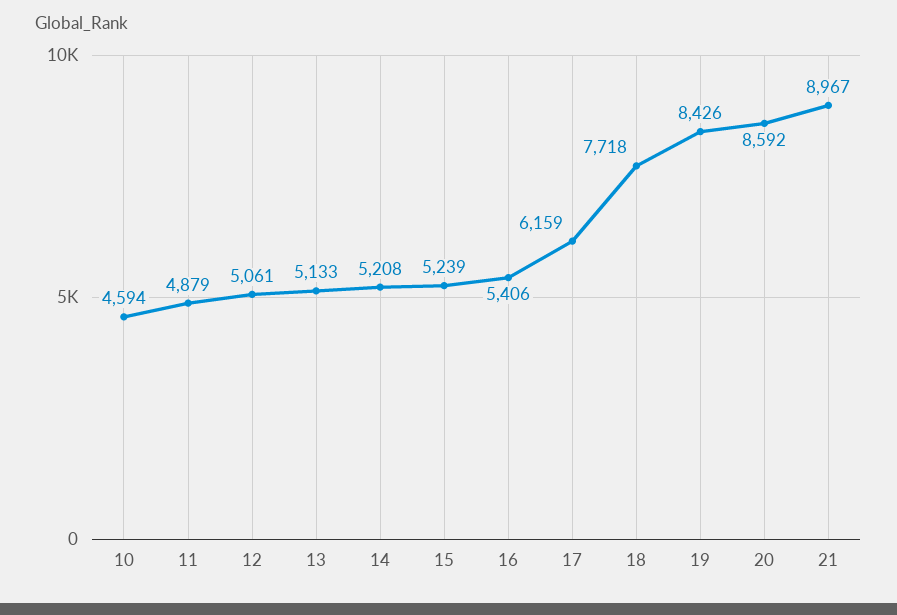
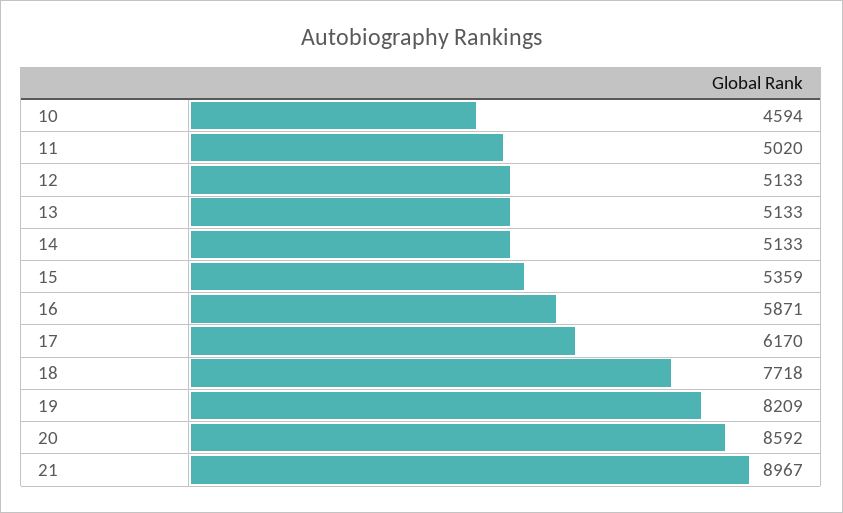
11: 4879 -> 5020
12: 5061 -> 5133
14: 5208 -> 5133
15: 5239 -> 5359
16: 5406 -> 5871
17: 6159 -> 6170
19: 8426 -> 8209

